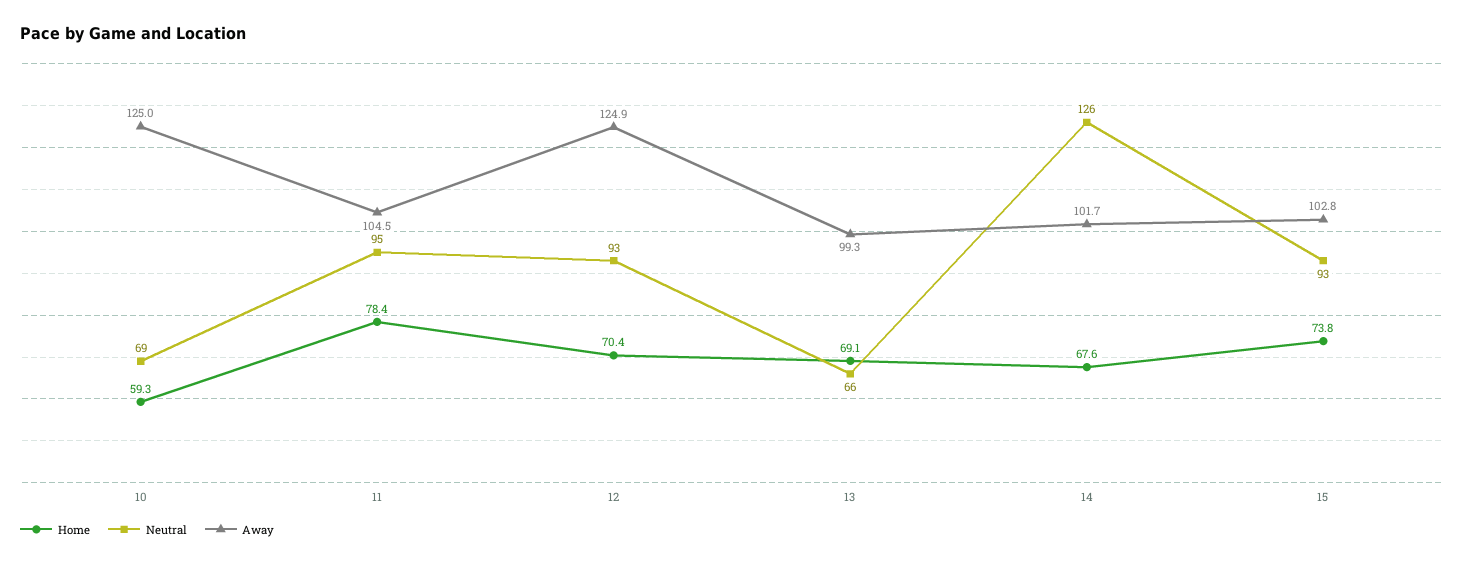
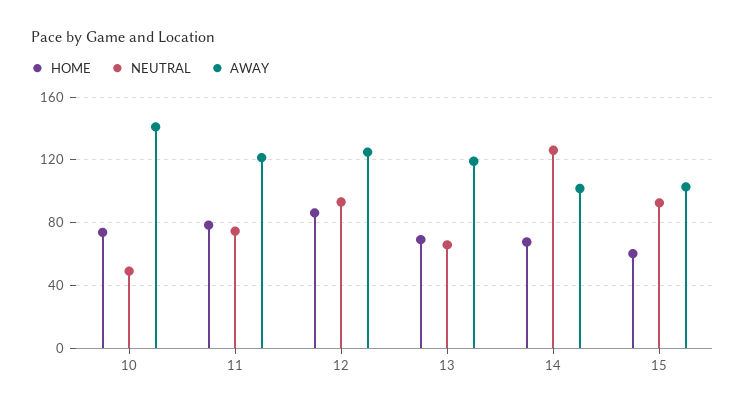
Home, 10: 59.3 -> 75
Neutral, 10: 69 -> 50
Away, 10: 125 -> 140
Neutral, 11: 95 -> 75
Away, 11: 104.5 -> 120
Home, 12: 70.4 -> 85
Away, 13: 99.3 -> 120
Home, 15: 73.8 -> 60

